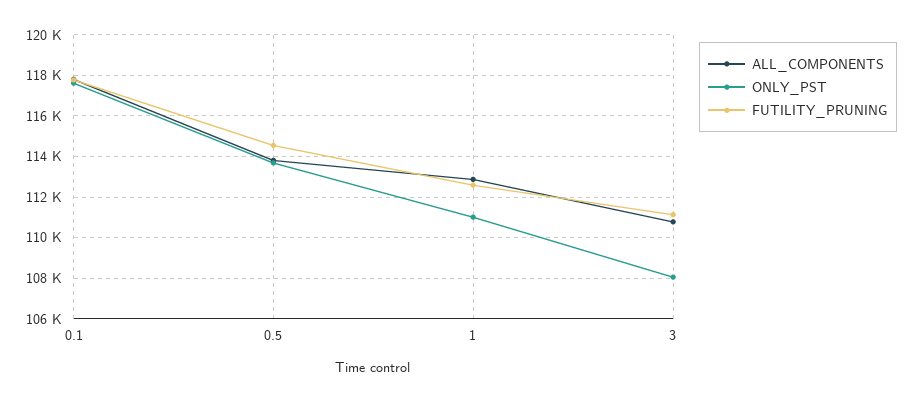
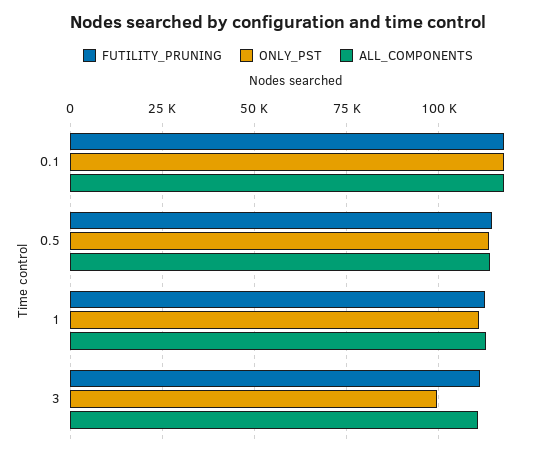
ONLY_PST, 3: 108000 -> 100000

